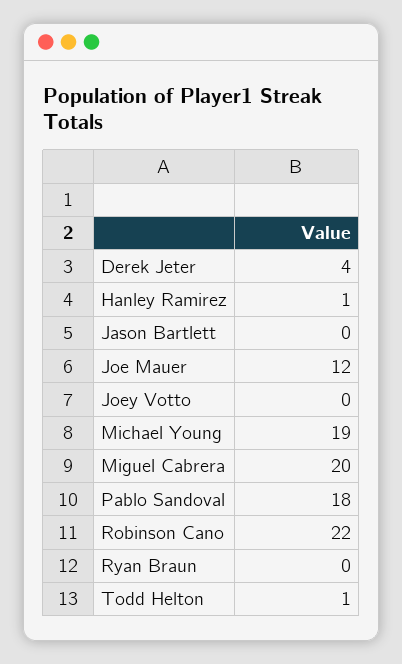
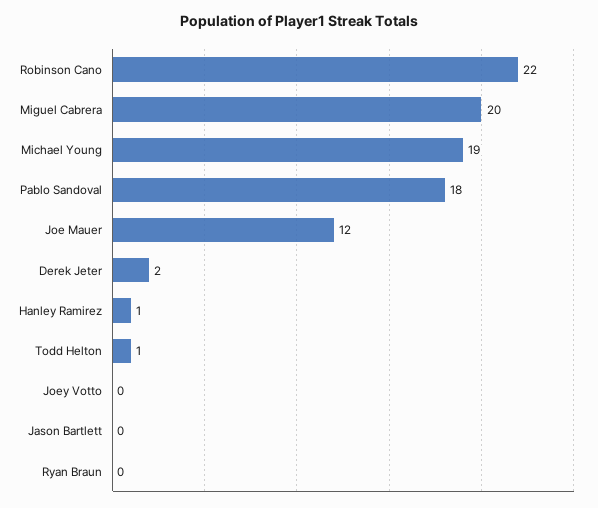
Derek Jeter: 4 -> 2

